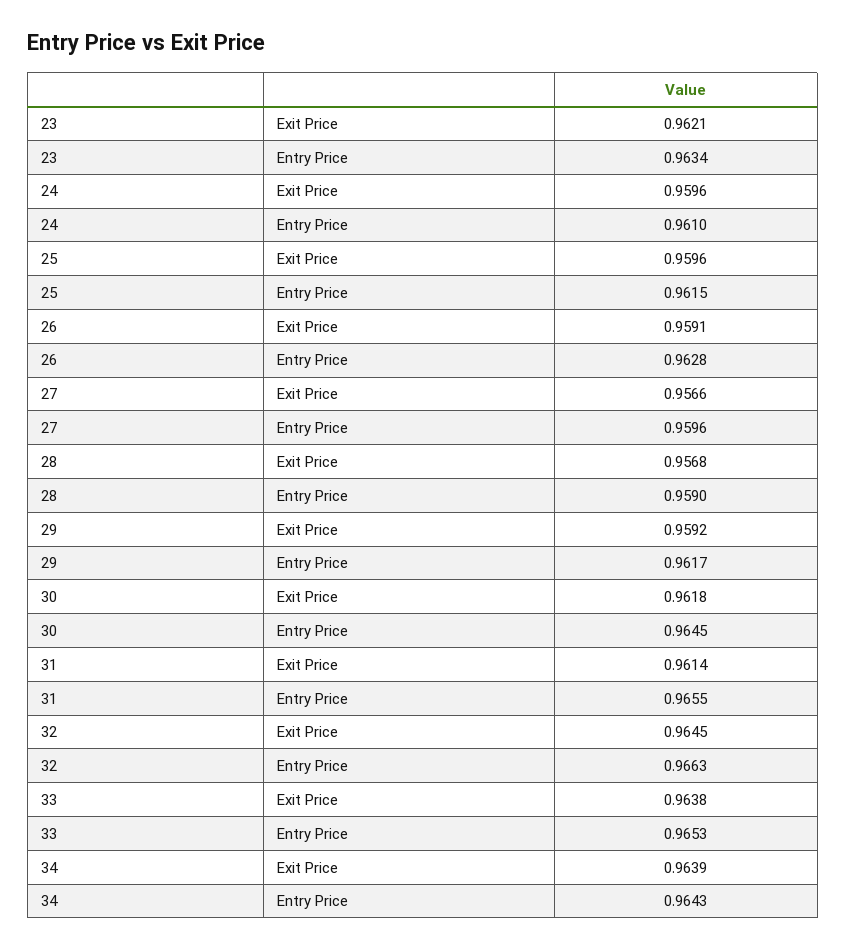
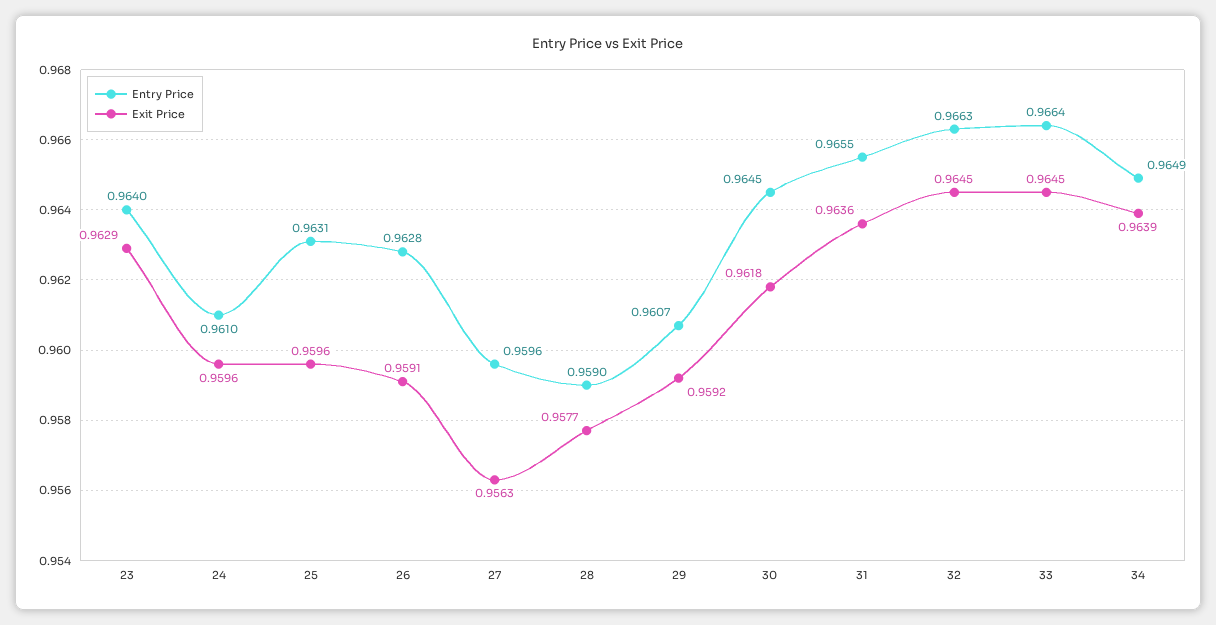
Exit Price, 23: 0.9621 -> 0.9629
Entry Price, 23: 0.9634 -> 0.964
Entry Price, 25: 0.9615 -> 0.9631
Exit Price, 27: 0.9566 -> 0.9563
Exit Price, 28: 0.9568 -> 0.9577
Entry Price, 29: 0.9617 -> 0.9607
Exit Price, 31: 0.9614 -> 0.9636
Exit Price, 33: 0.9638 -> 0.9645
Entry Price, 33: 0.9653 -> 0.9664
Entry Price, 34: 0.9643 -> 0.9649

